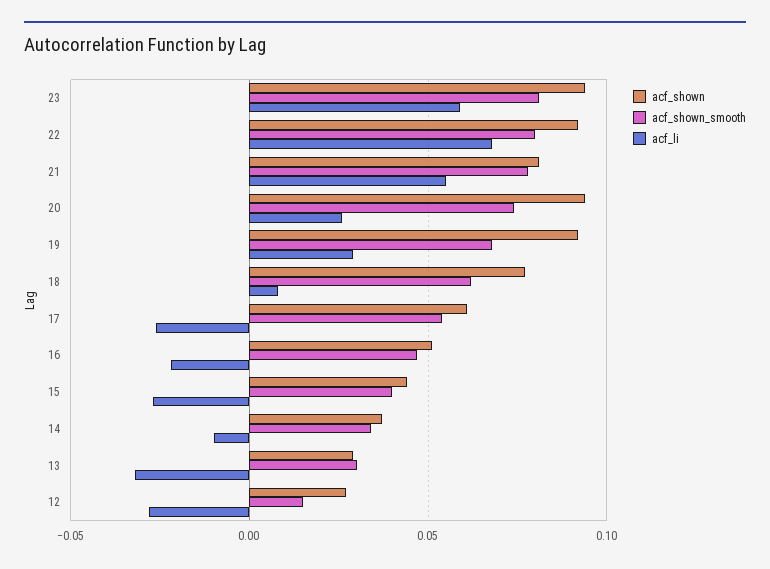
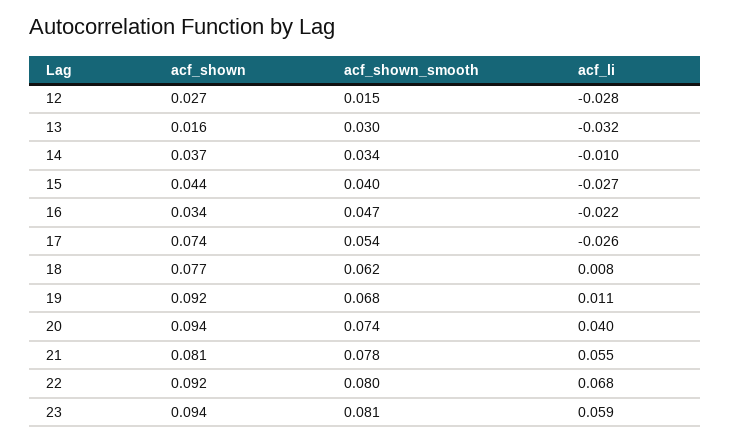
acf_li, 20: 0.025 -> 0.04
acf_li, 19: 0.03 -> 0.011
acf_shown, 17: 0.06 -> 0.074
acf_shown, 16: 0.05 -> 0.034
acf_shown, 13: 0.03 -> 0.016

